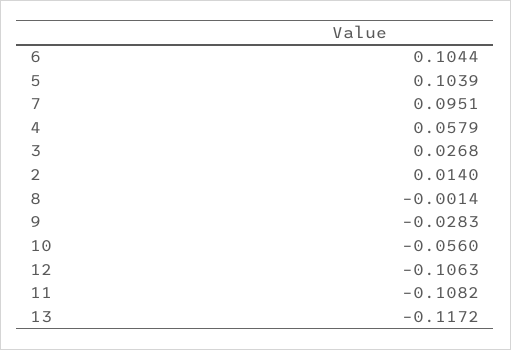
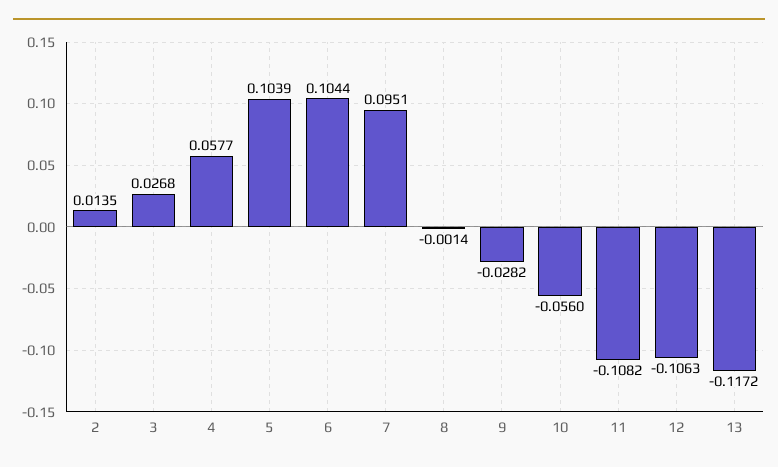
4: 0.0579 -> 0.0577
2: 0.014 -> 0.0135
9: -0.0283 -> -0.0282

